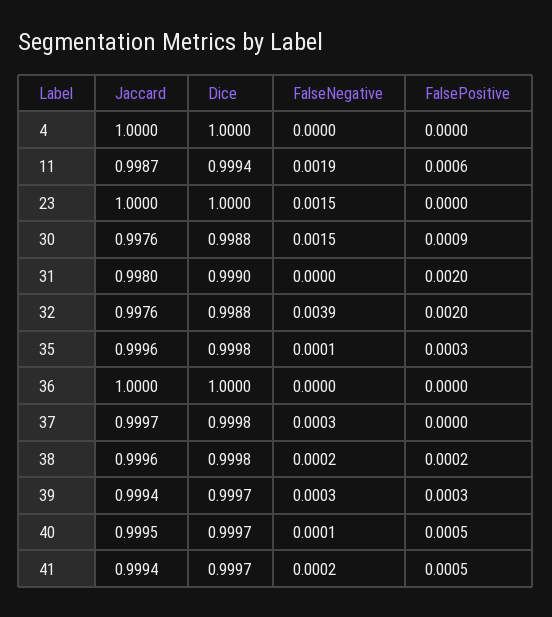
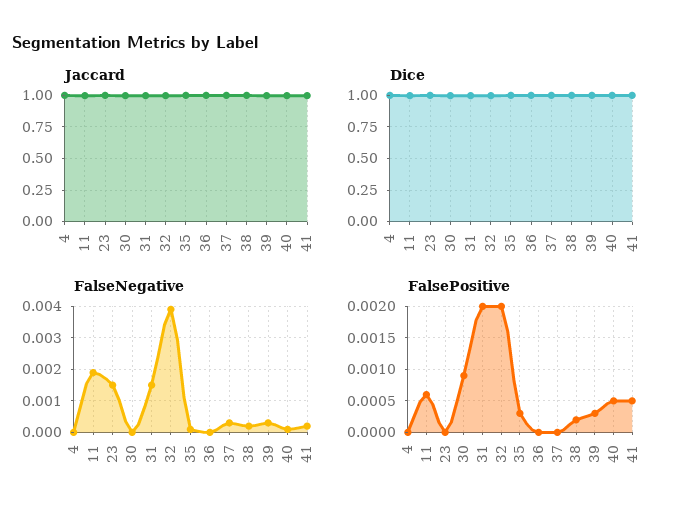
FalseNegative, 30: 0.0015 -> 0
FalseNegative, 31: 0 -> 0.0015

